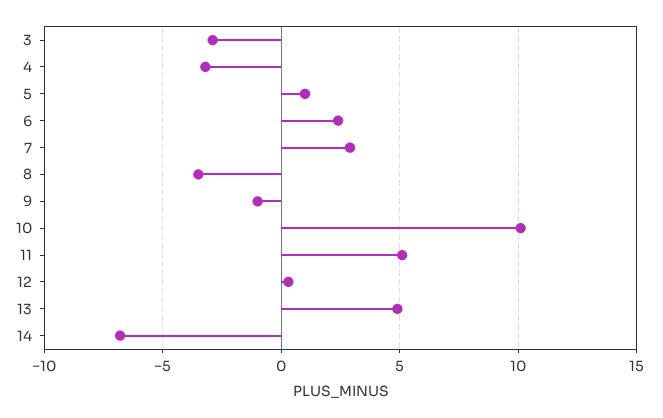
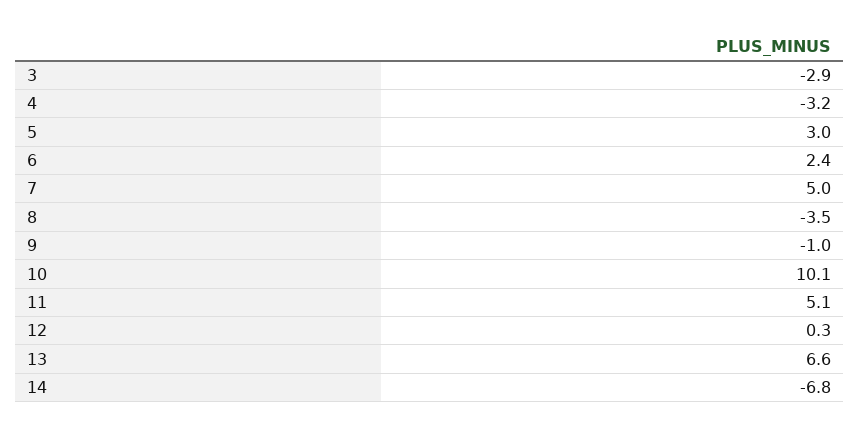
5: 1 -> 3
7: 3 -> 5
13: 5 -> 6.6

